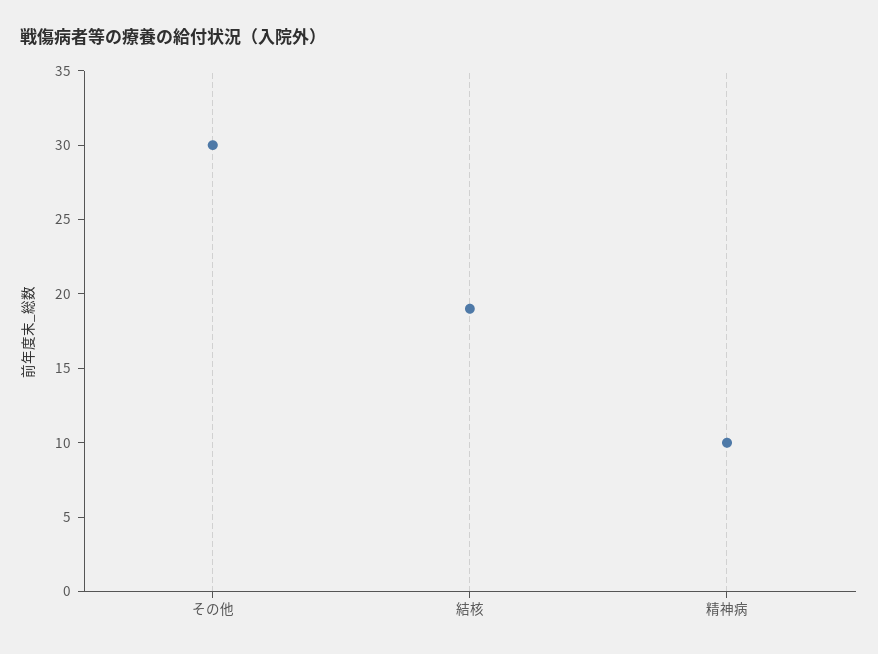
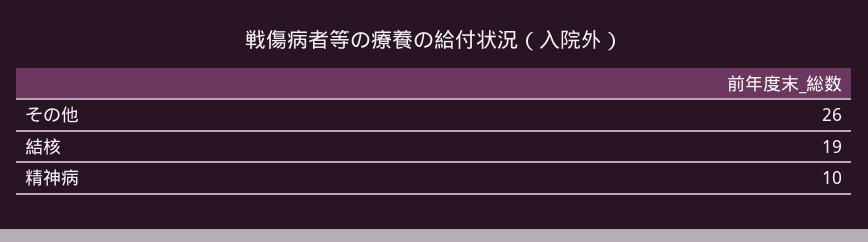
その他: 30 -> 26

